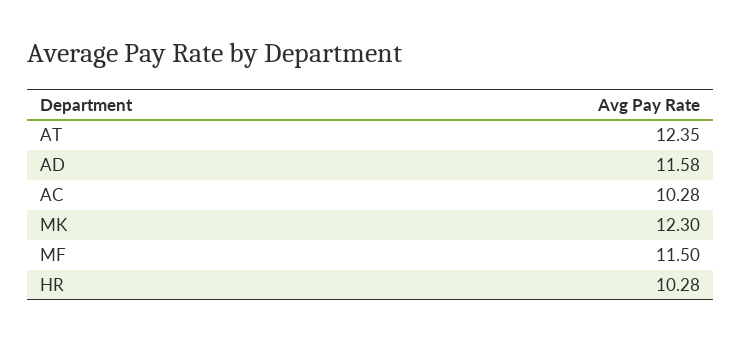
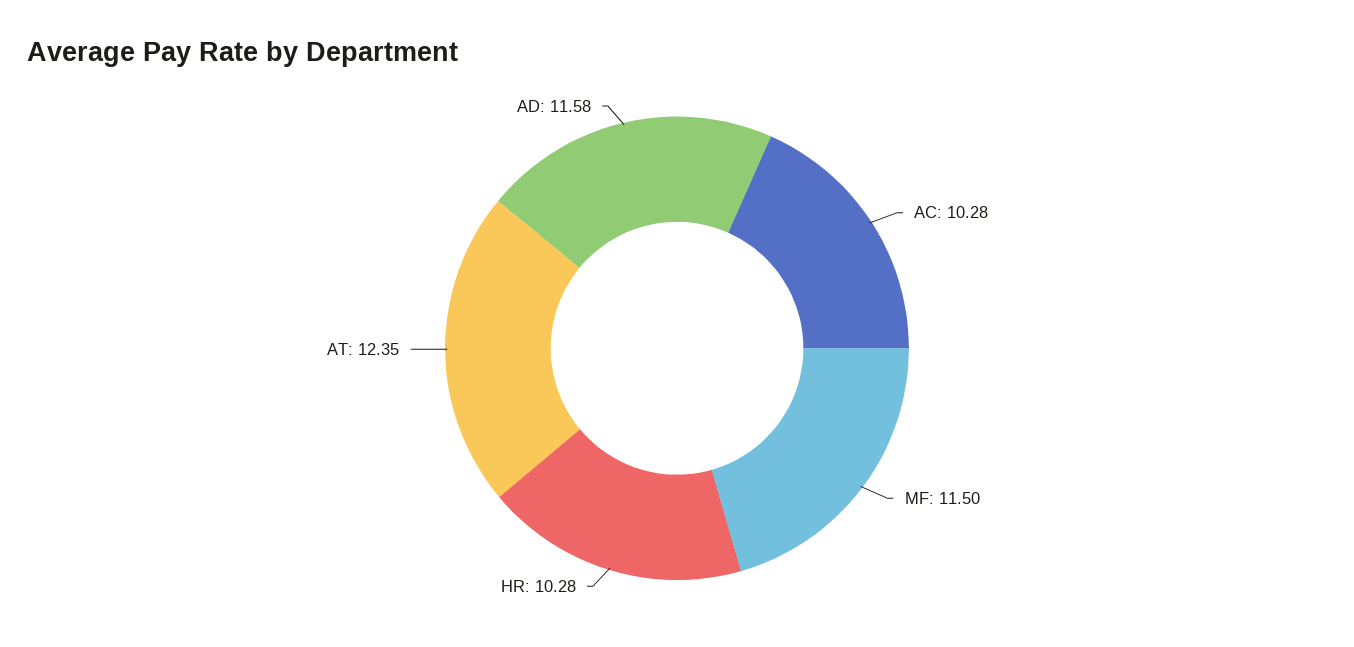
MK: 12.3 -> none

